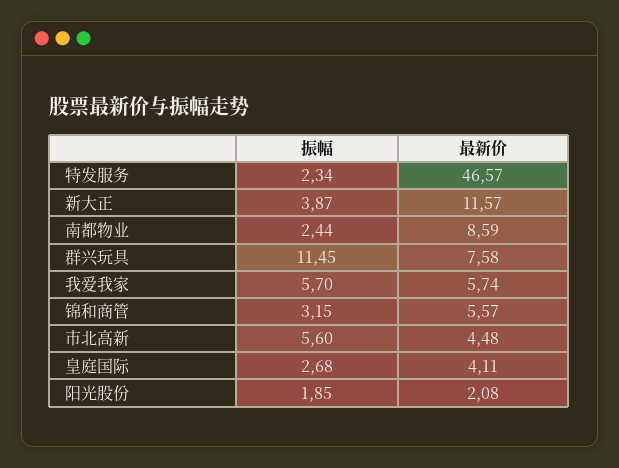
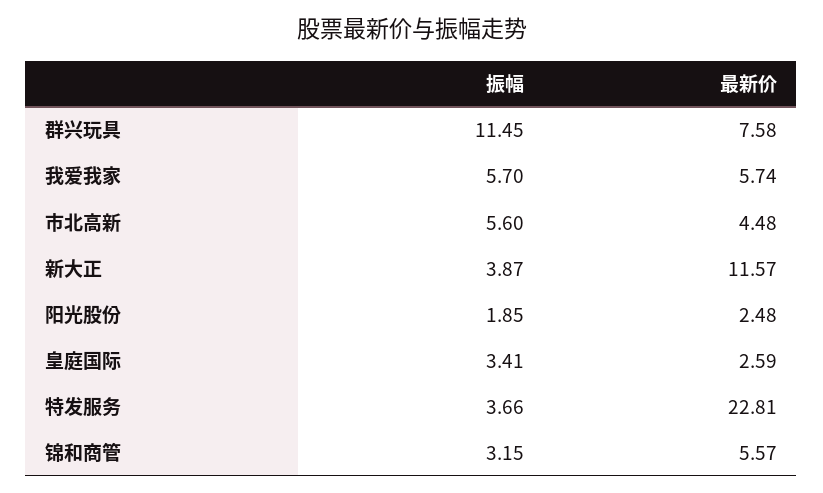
振幅, 特发服务: 2.34 -> 3.66
最新价, 特发服务: 46.57 -> 22.81
振幅, 南都物业: 2.44 -> none
最新价, 南都物业: 8.59 -> none
振幅, 皇庭国际: 2.68 -> 3.41
最新价, 皇庭国际: 4.11 -> 2.59
最新价, 阳光股份: 2.08 -> 2.48

